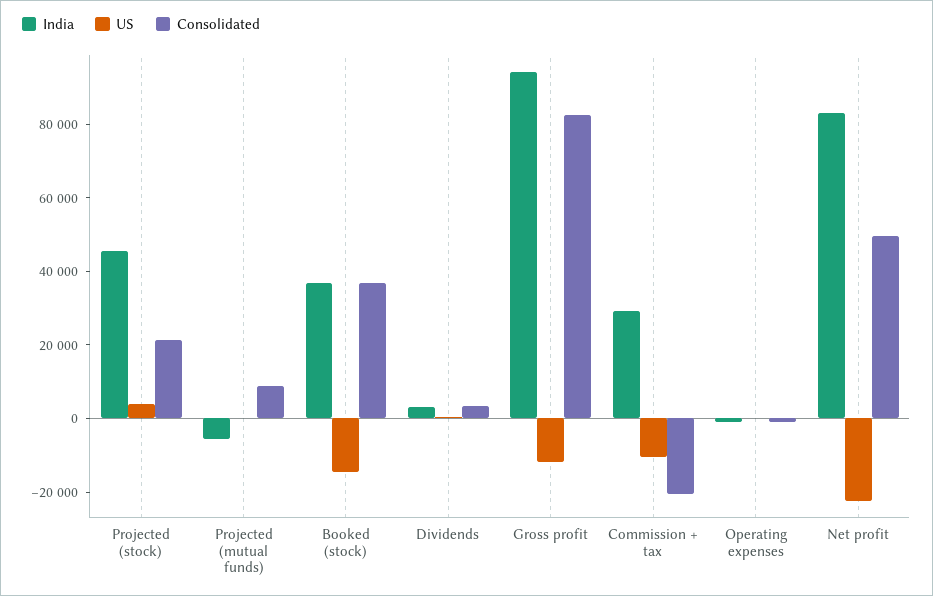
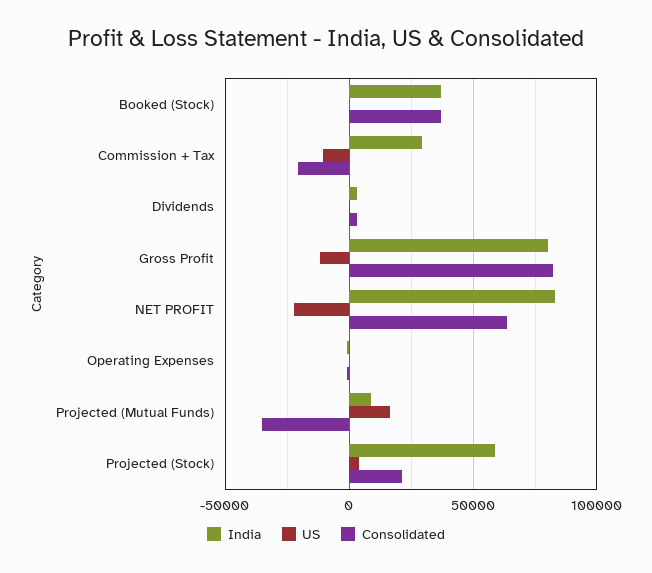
India, Projected (stock): 45000 -> 60000
India, Projected (mutual funds): -5000 -> 10000
US, Projected (mutual funds): 0 -> 15000
Consolidated, Projected (mutual funds): 10000 -> -35000
US, Booked (stock): -15000 -> 0
India, Gross profit: 95000 -> 80000
Consolidated, Net profit: 50000 -> 65000

